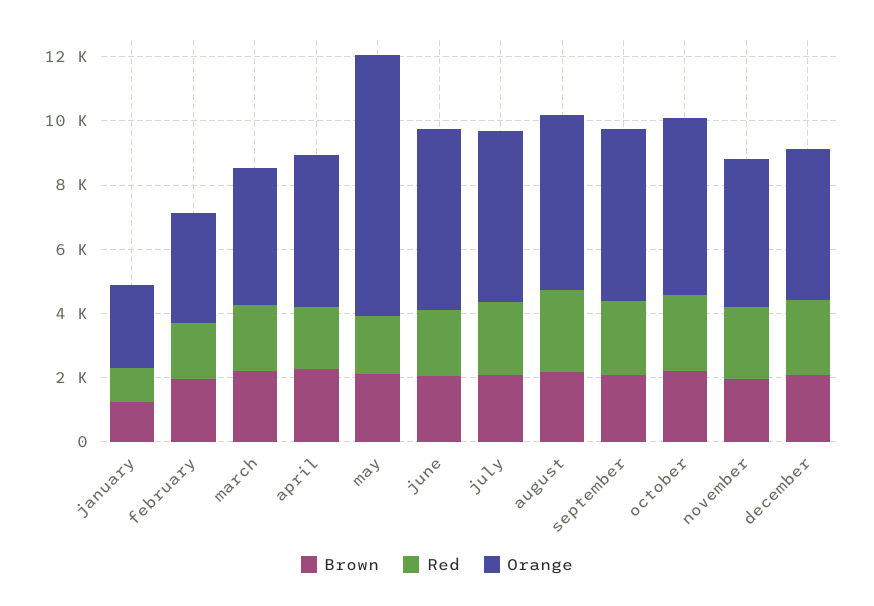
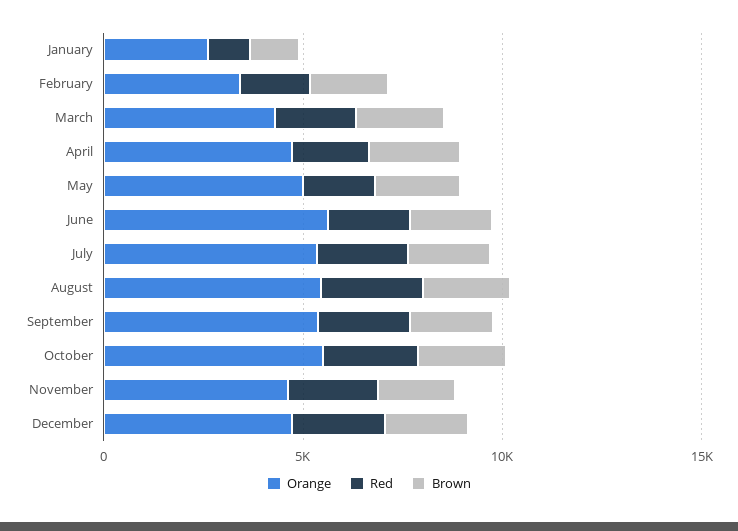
Orange, may: 8000 -> 5000

